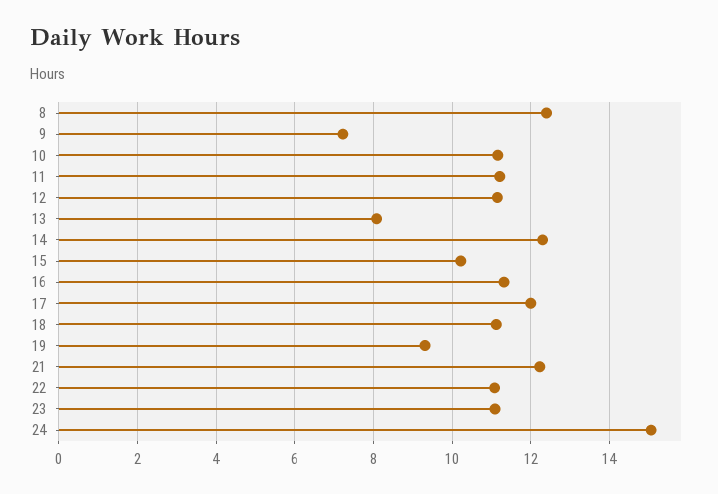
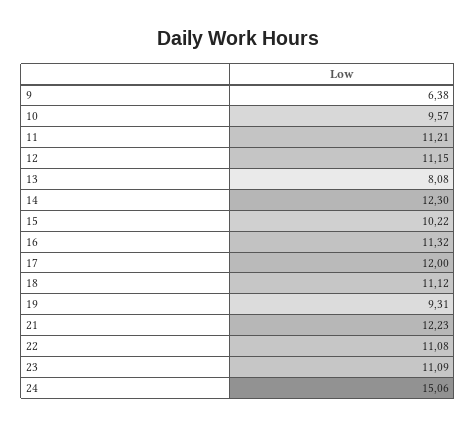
8: 12.4 -> none
9: 7.2 -> 6.38
10: 11.2 -> 9.57

